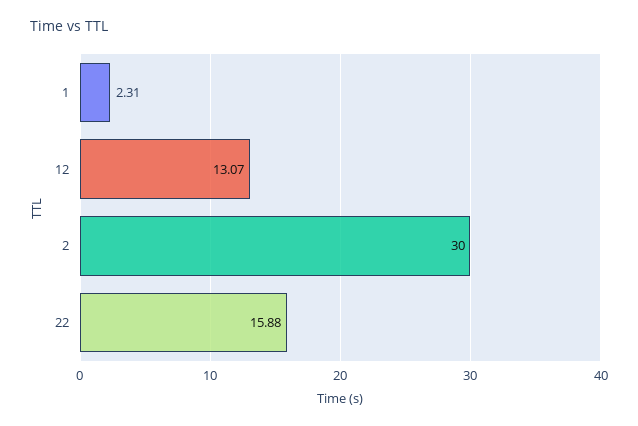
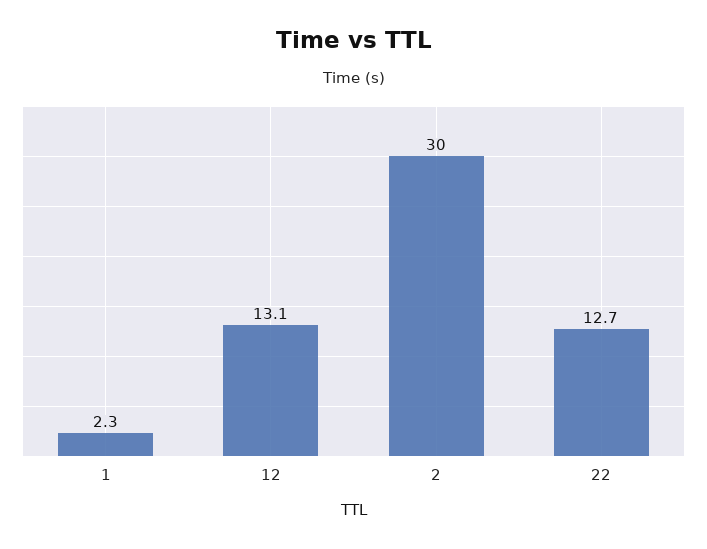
22: 15.88 -> 12.7

